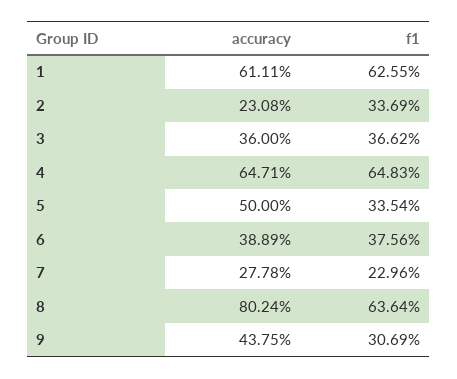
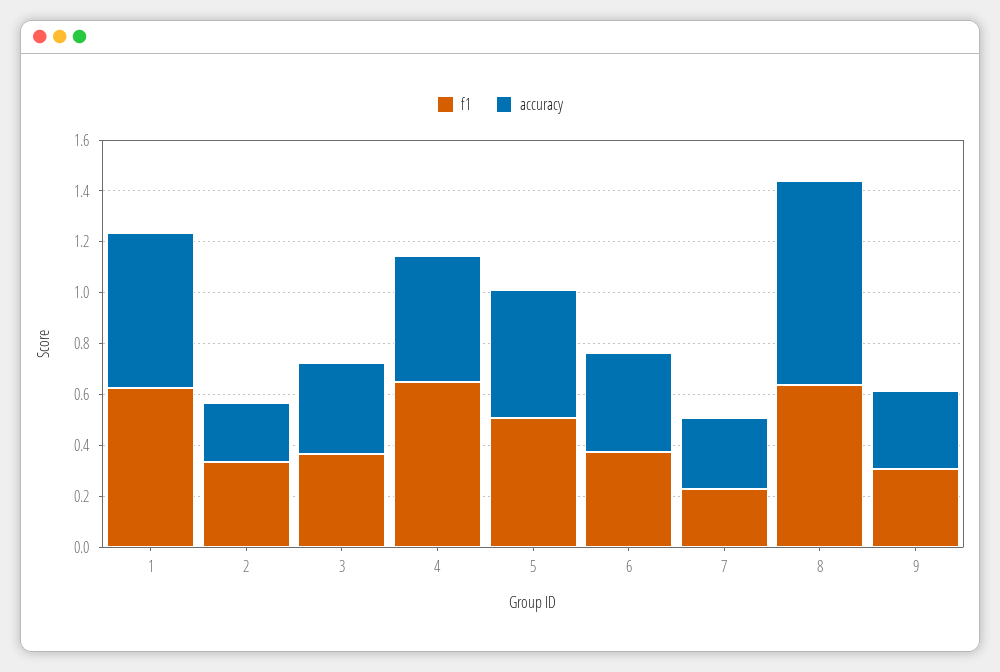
accuracy, 4: 0.6471 -> 0.5
f1, 5: 0.3354 -> 0.5
accuracy, 9: 0.4375 -> 0.3

